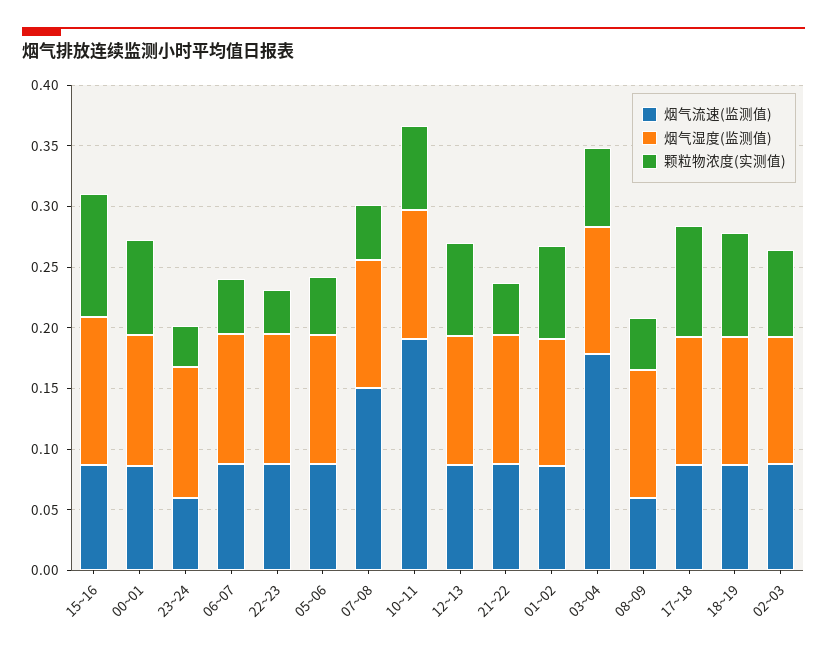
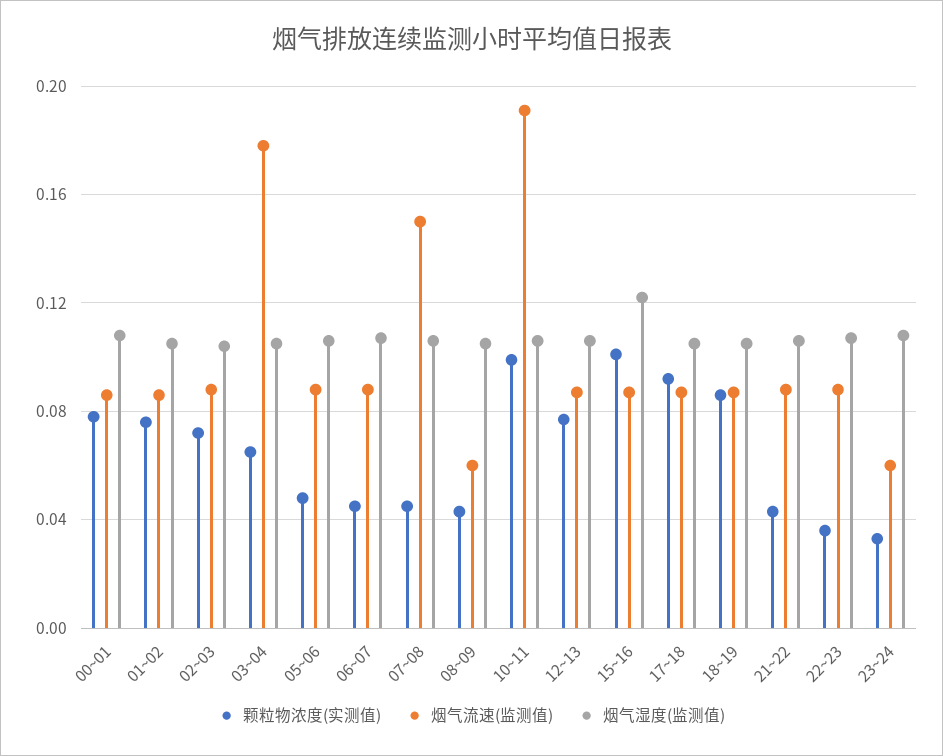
颗粒物浓度(实测值), 10~11: 0.07 -> 0.1

